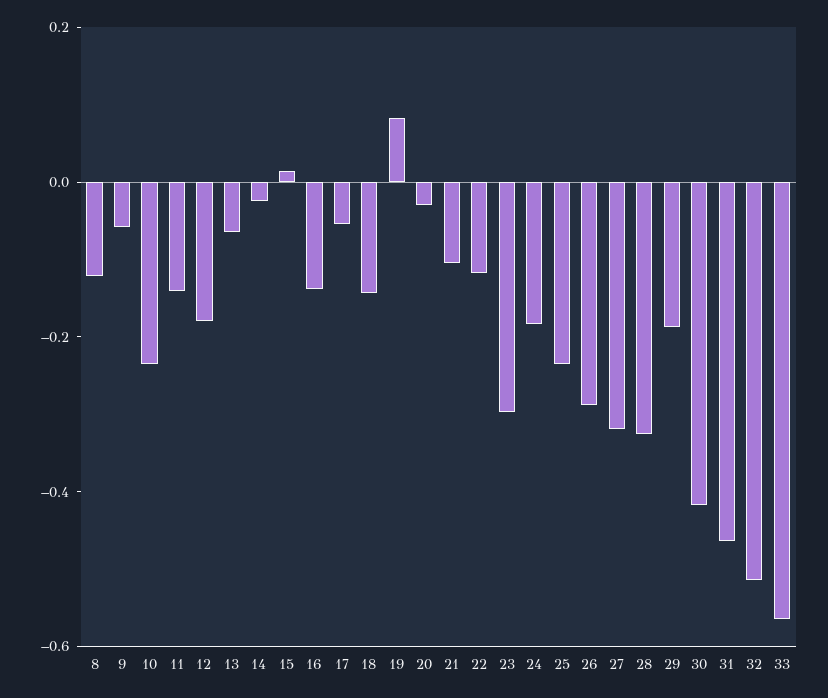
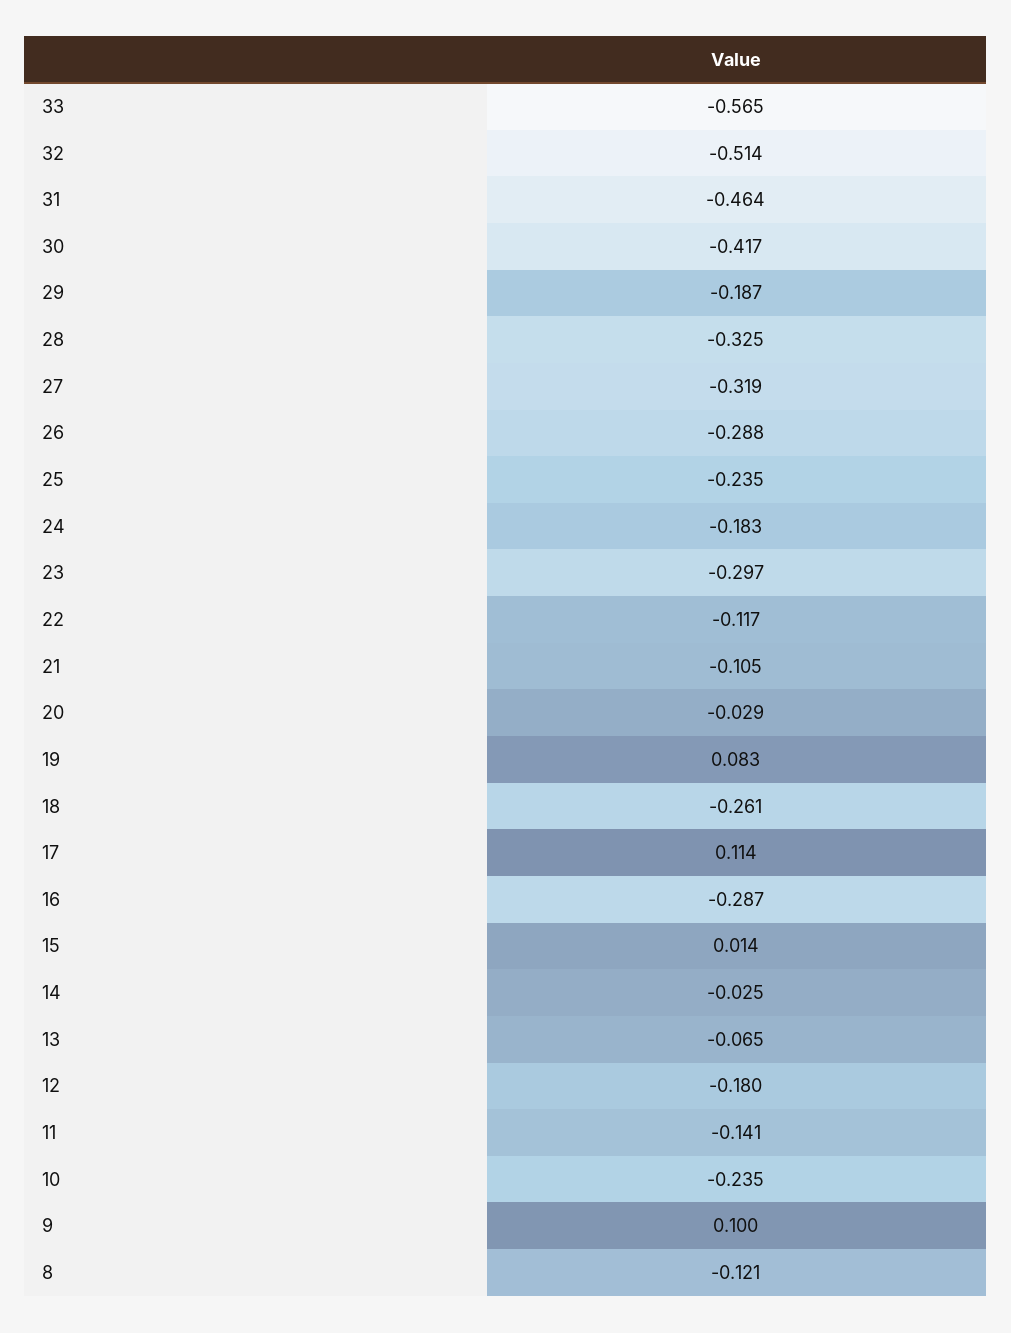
9: -0.05 -> 0.1
16: -0.15 -> -0.287
17: -0.05 -> 0.114
18: -0.15 -> -0.261

